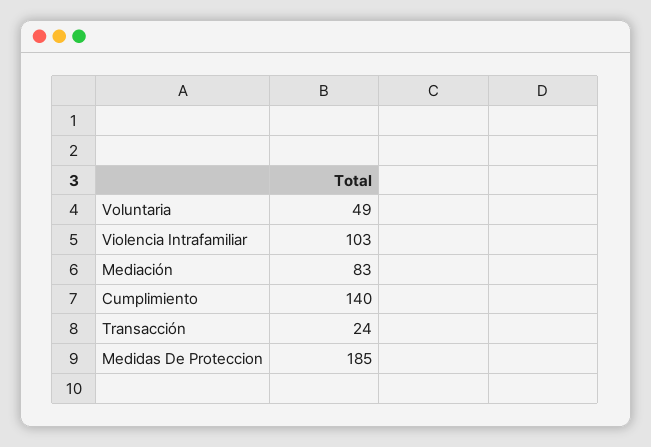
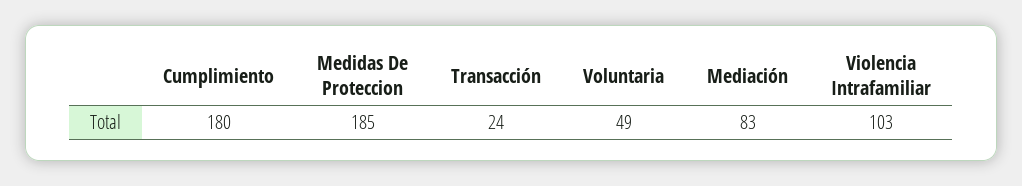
Cumplimiento: 140 -> 180

